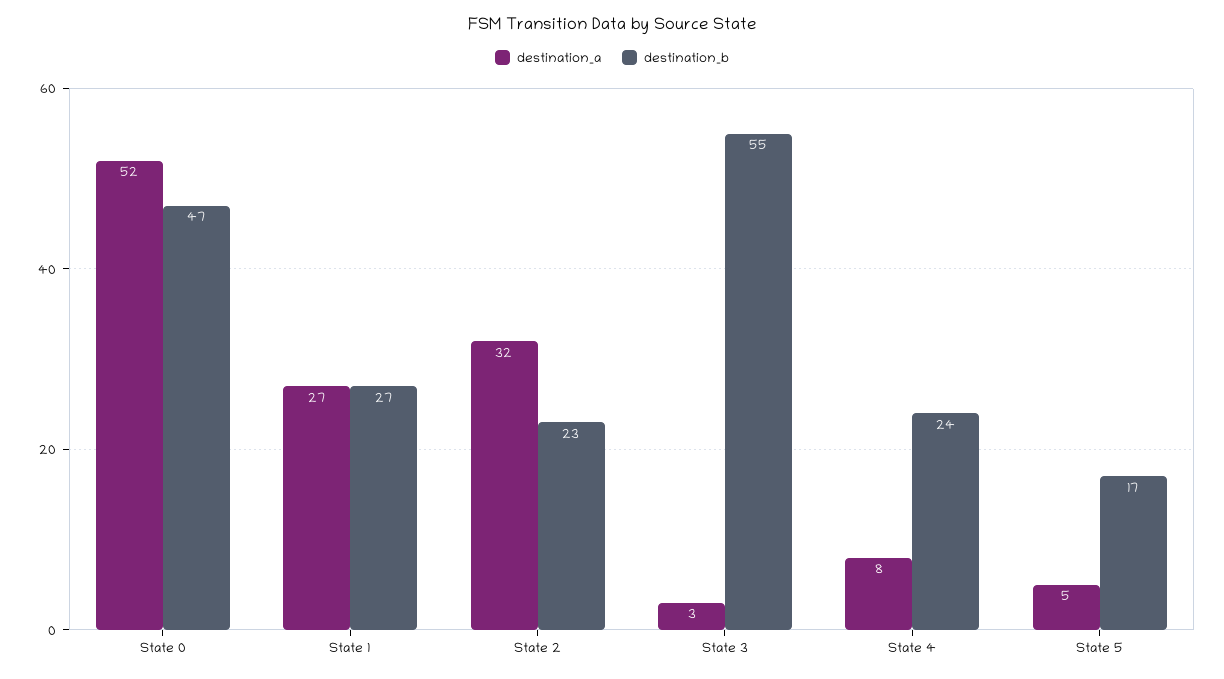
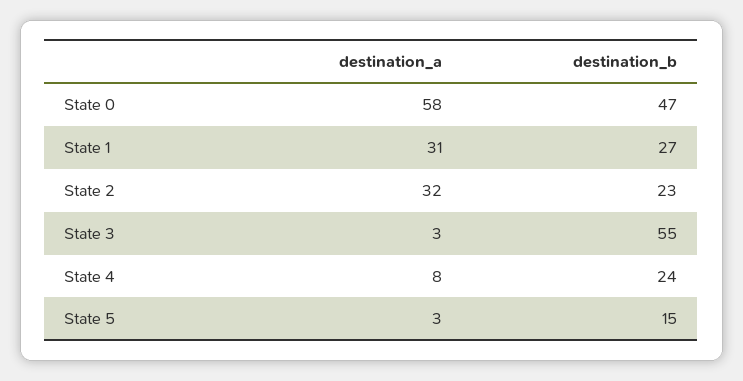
destination_a, State 0: 52 -> 58
destination_a, State 1: 27 -> 31
destination_a, State 5: 5 -> 3
destination_b, State 5: 17 -> 15

